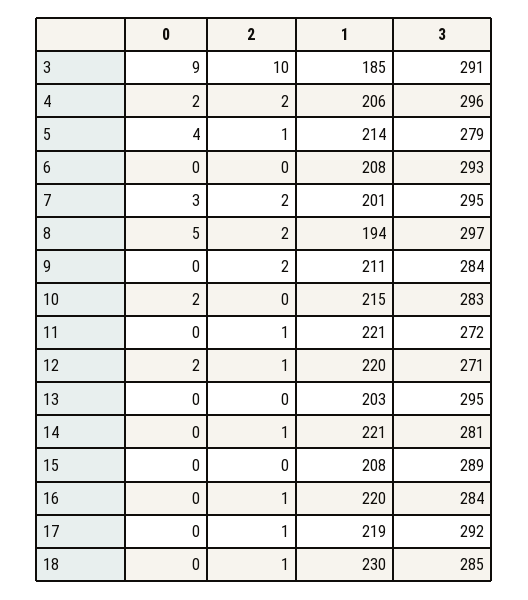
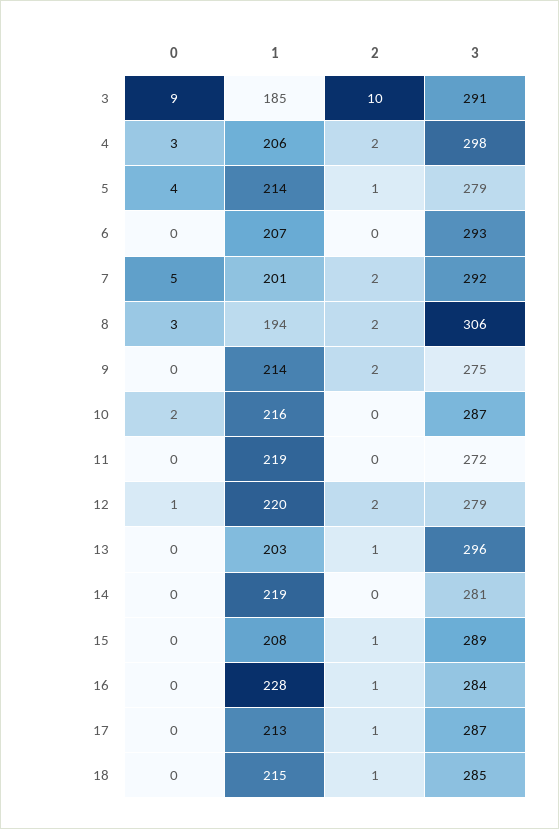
0, 4: 2 -> 3
3, 4: 296 -> 298
1, 6: 208 -> 207
0, 7: 3 -> 5
3, 7: 295 -> 292
0, 8: 5 -> 3
3, 8: 297 -> 306
1, 9: 211 -> 214
3, 9: 284 -> 275
1, 10: 215 -> 216
3, 10: 283 -> 287
2, 11: 1 -> 0
1, 11: 221 -> 219
0, 12: 2 -> 1
2, 12: 1 -> 2
3, 12: 271 -> 279
2, 13: 0 -> 1
3, 13: 295 -> 296
2, 14: 1 -> 0
1, 14: 221 -> 219
2, 15: 0 -> 1
1, 16: 220 -> 228
1, 17: 219 -> 213
3, 17: 292 -> 287
1, 18: 230 -> 215

